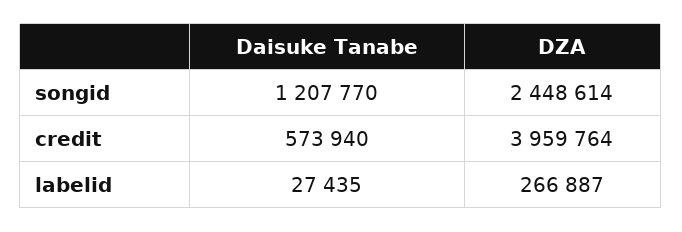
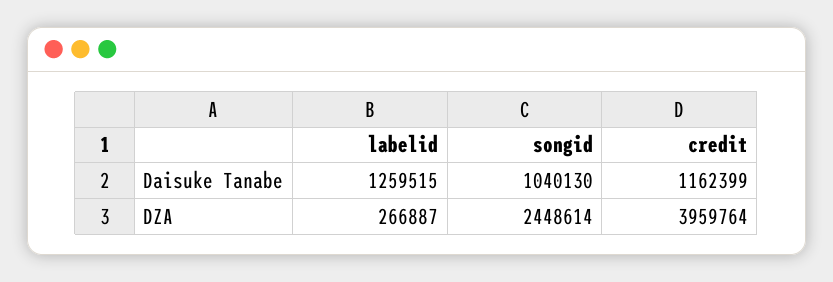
Daisuke Tanabe, songid: 1207770 -> 1040130
Daisuke Tanabe, credit: 573940 -> 1162399
Daisuke Tanabe, labelid: 27435 -> 1259515

